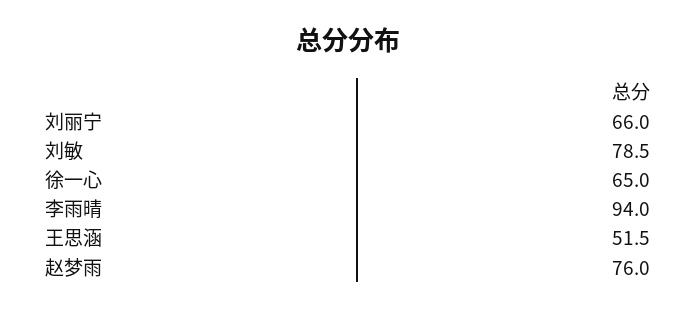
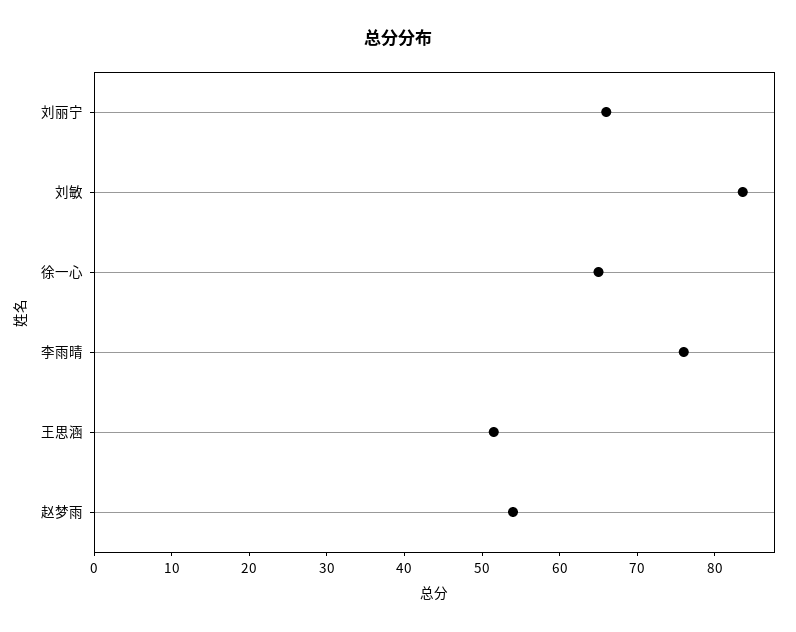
刘敏: 78.5 -> 84
李雨晴: 94 -> 76
赵梦雨: 76 -> 54

